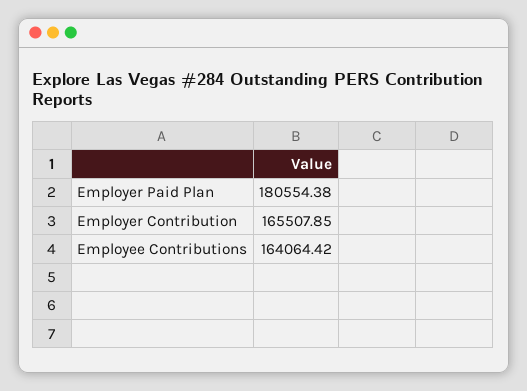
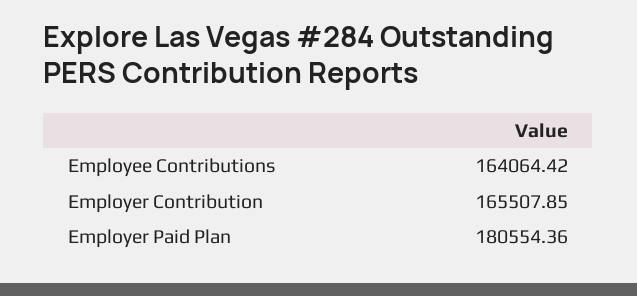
Employer Paid Plan: 180554.38 -> 180554.36

